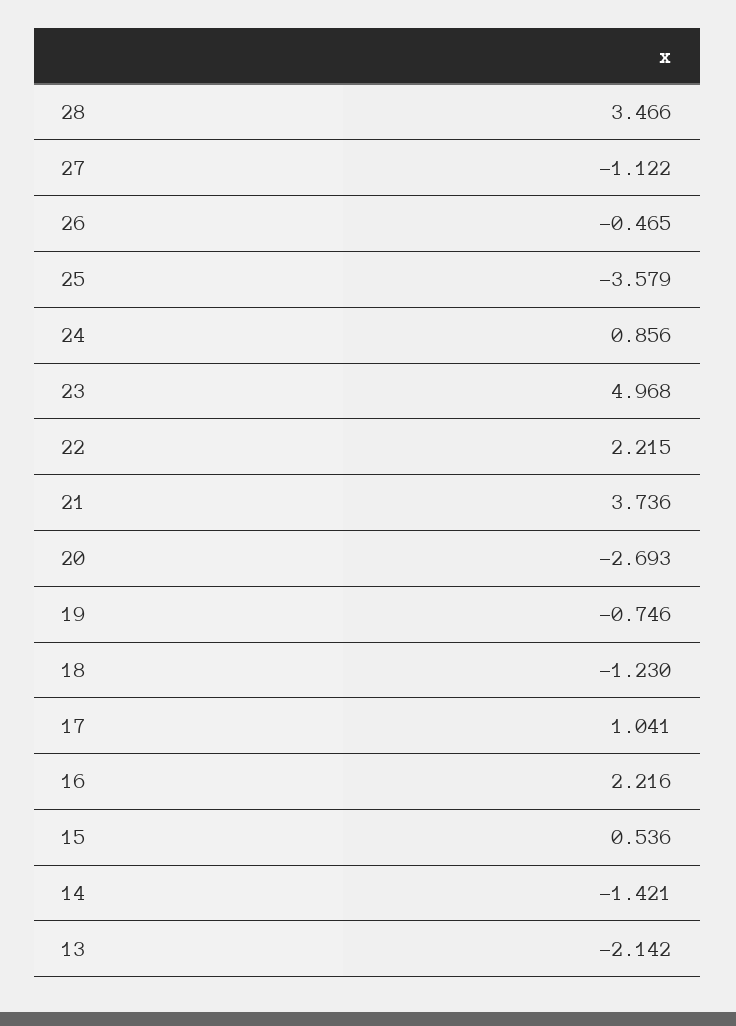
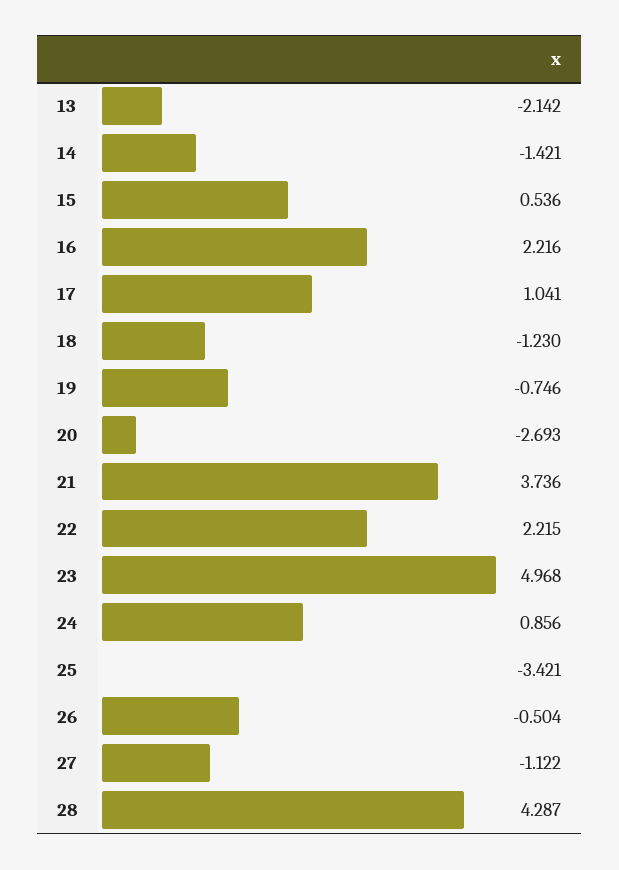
28: 3.466 -> 4.287
26: -0.465 -> -0.504
25: -3.579 -> -3.421

